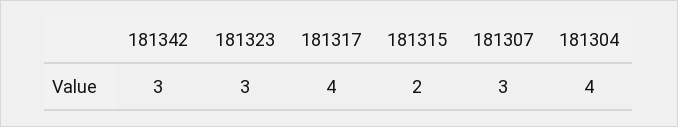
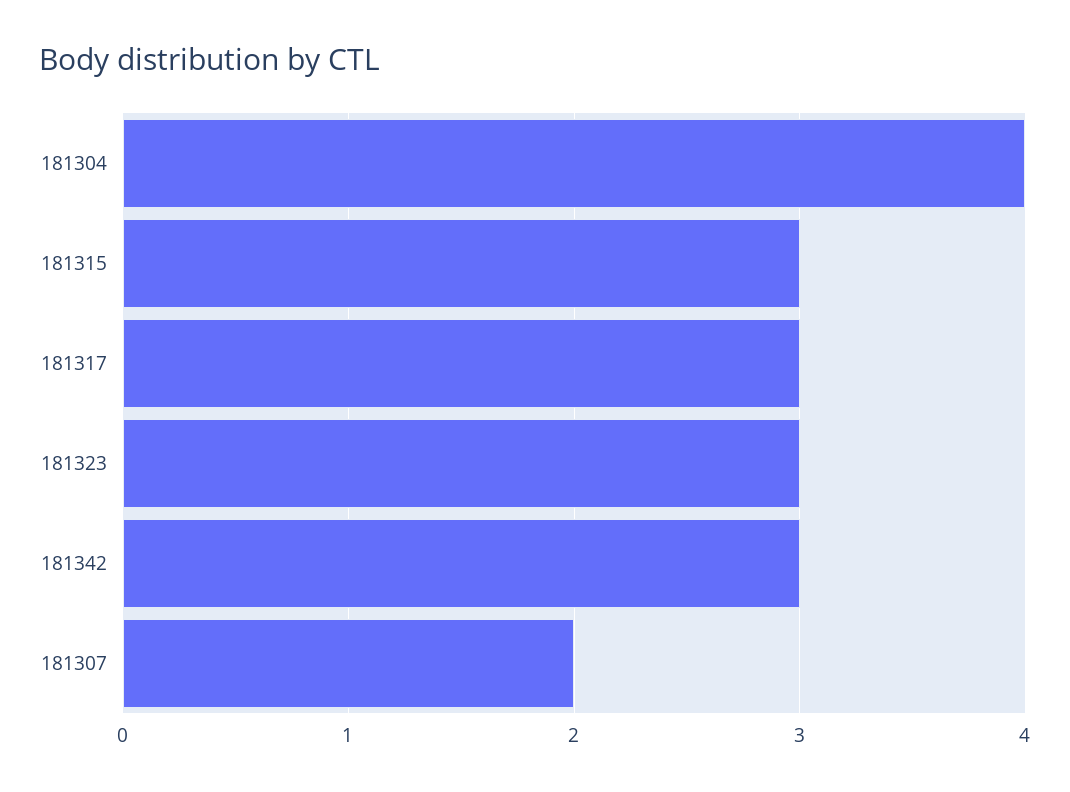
181317: 4 -> 3
181315: 2 -> 3
181307: 3 -> 2

